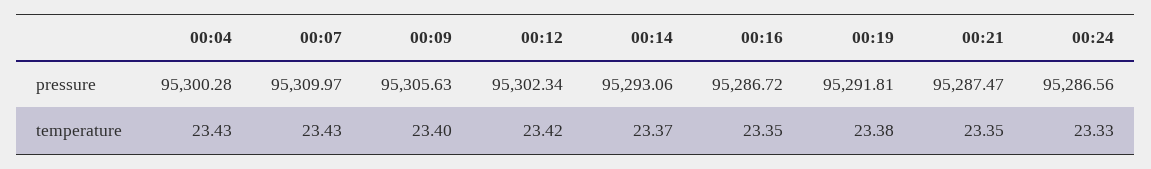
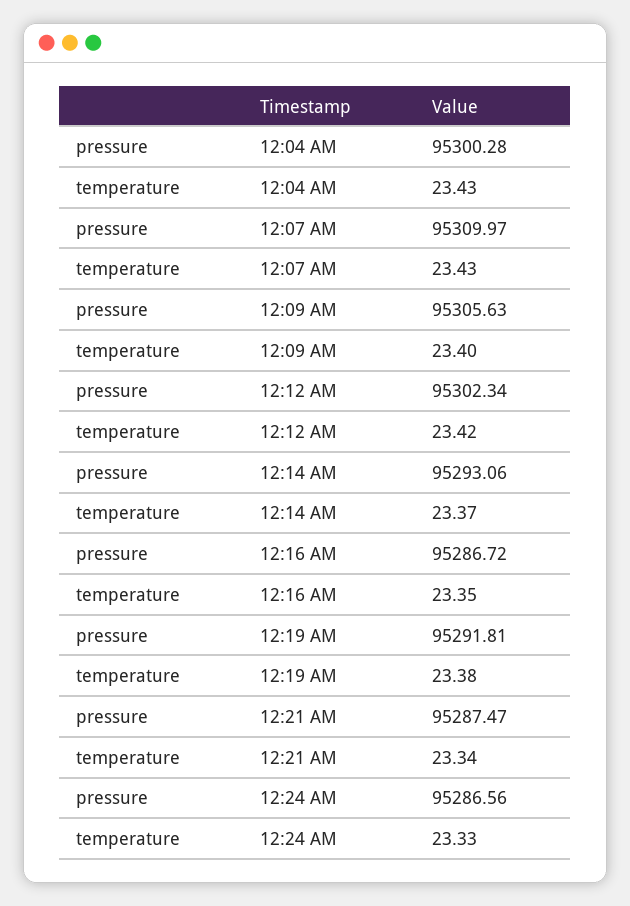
00:21, temperature: 23.35 -> 23.34

